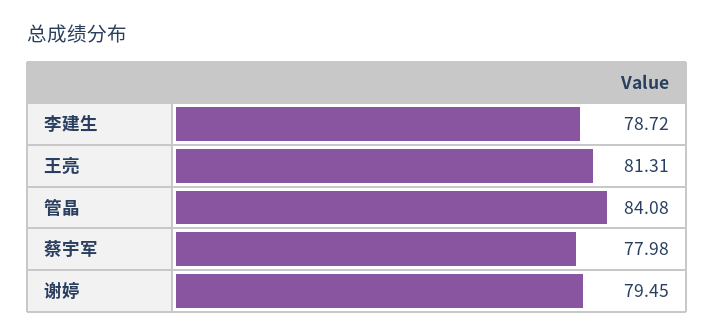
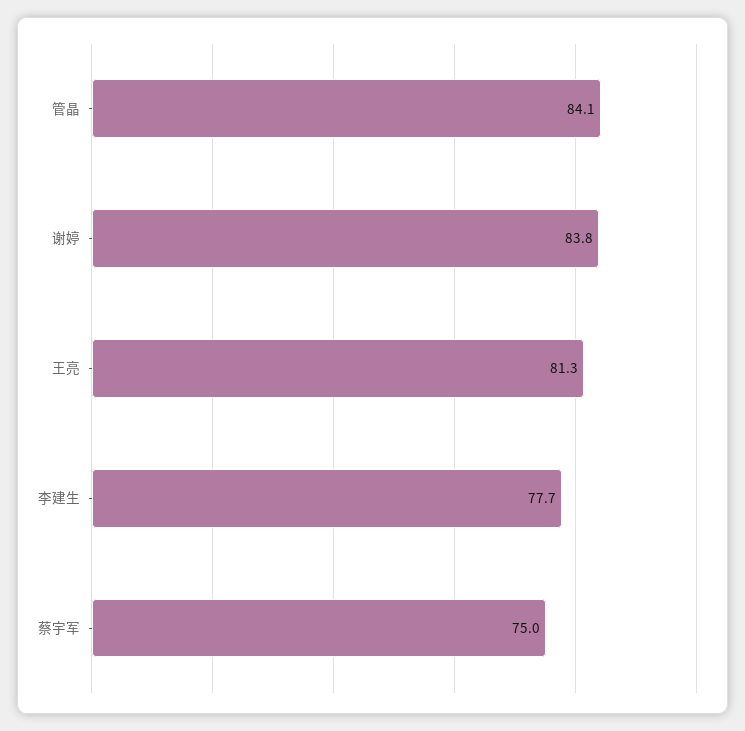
李建生: 78.72 -> 77.7
蔡宇军: 77.98 -> 75
谢婷: 79.45 -> 83.8

